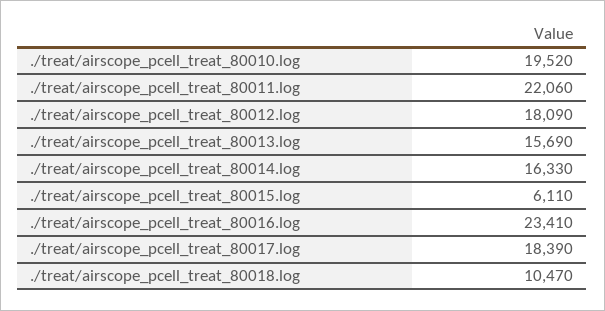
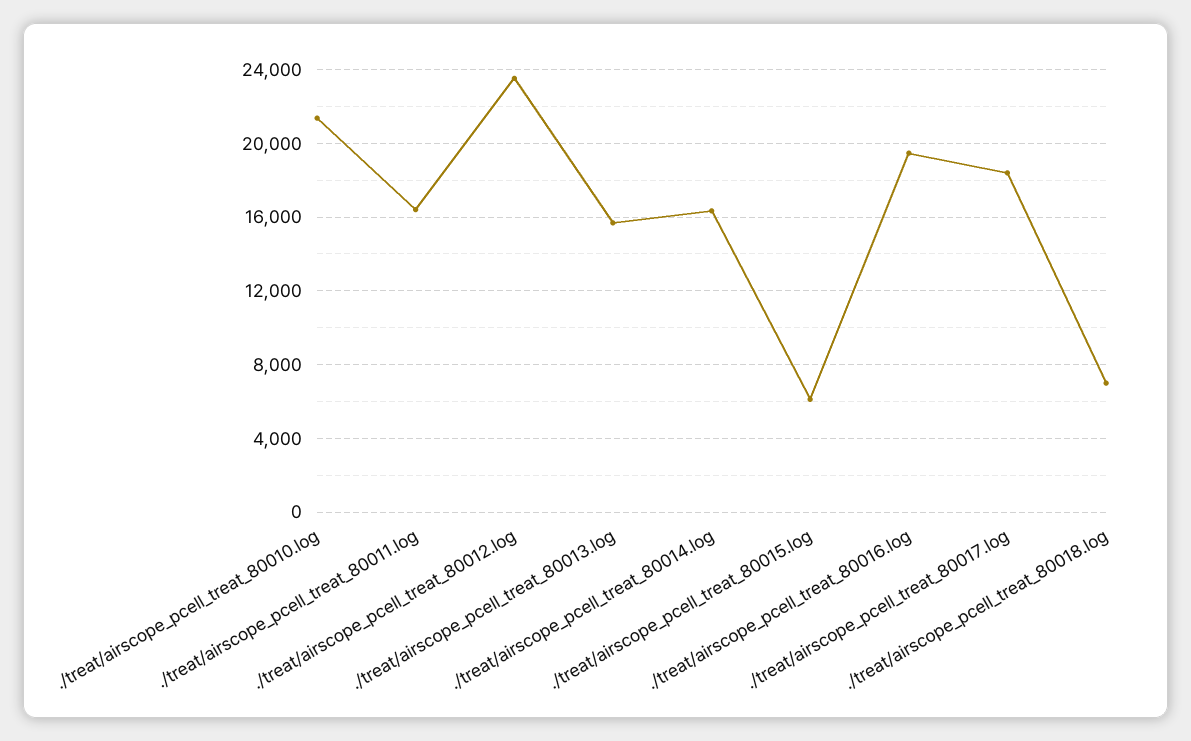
./treat/airscope_pcell_treat_80010.log: 19520 -> 21500
./treat/airscope_pcell_treat_80011.log: 22060 -> 16500
./treat/airscope_pcell_treat_80012.log: 18090 -> 23500
./treat/airscope_pcell_treat_80016.log: 23410 -> 19500
./treat/airscope_pcell_treat_80018.log: 10470 -> 7000

